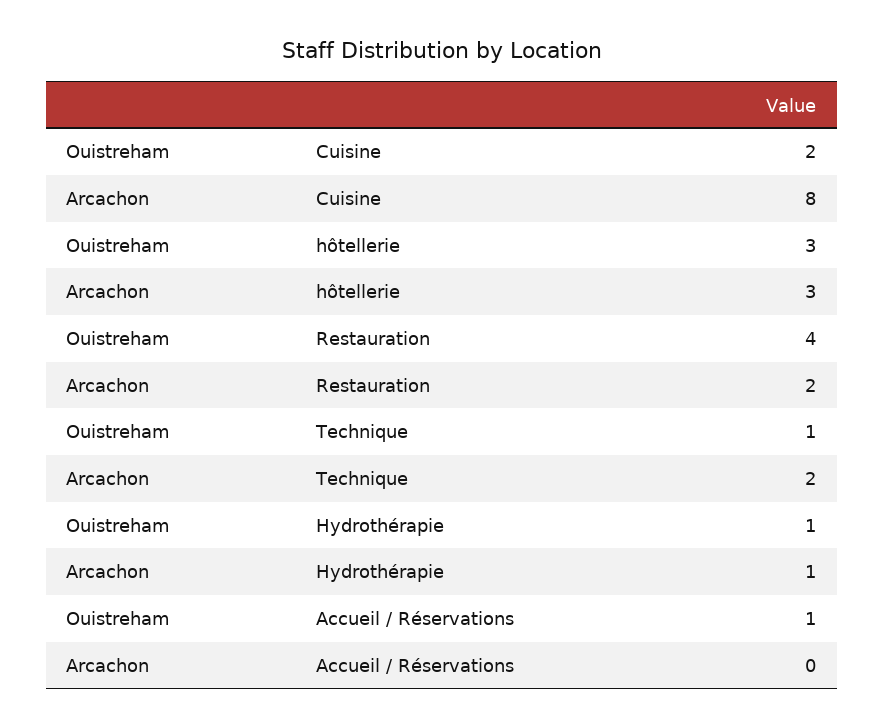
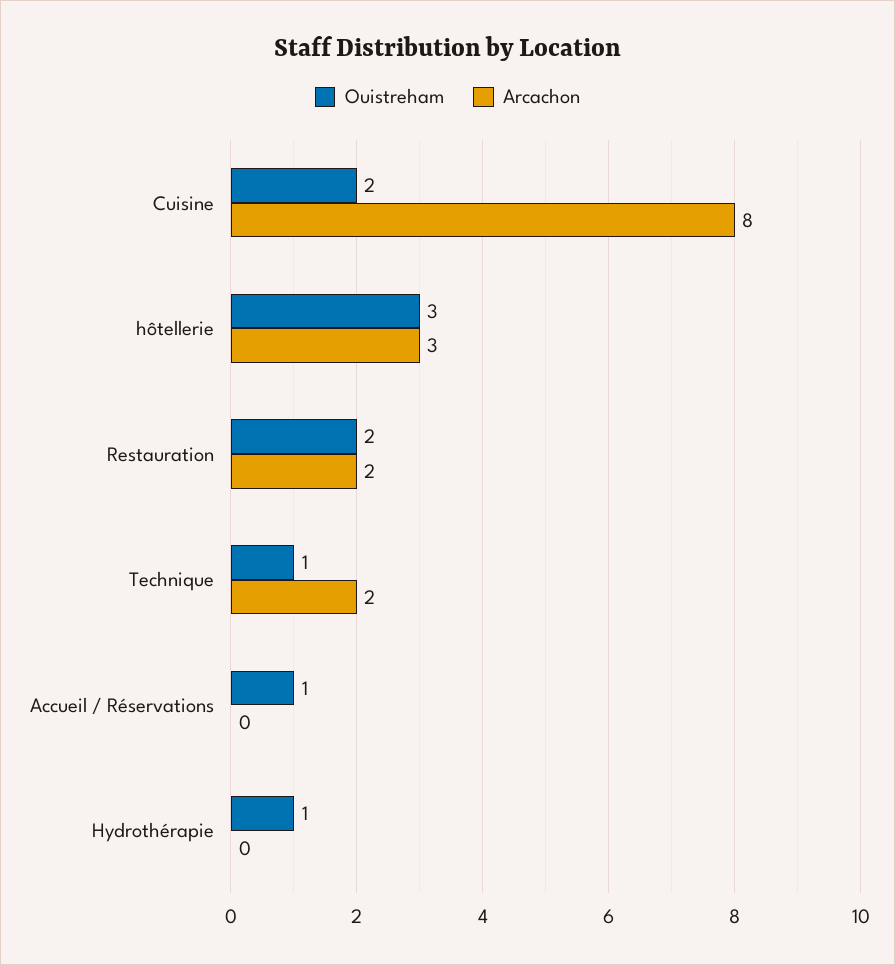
Ouistreham, Restauration: 4 -> 2
Arcachon, Hydrothérapie: 1 -> 0

